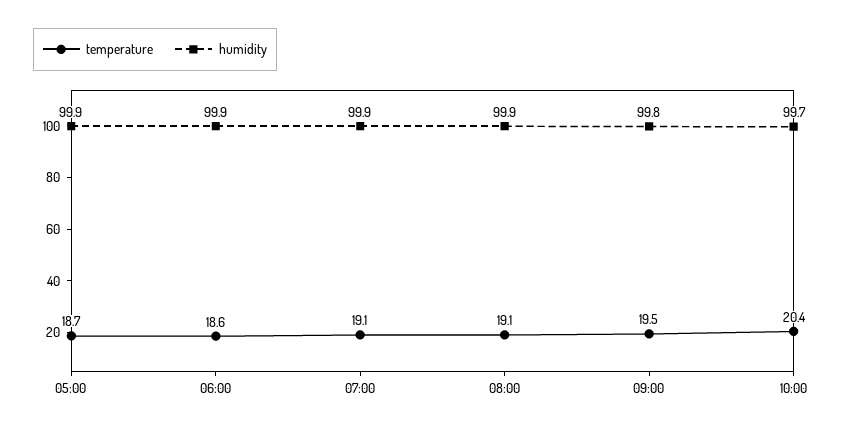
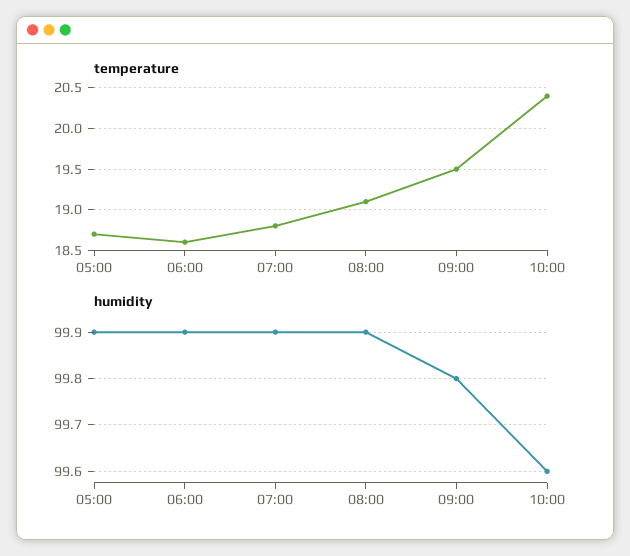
temperature, 07:00: 19.1 -> 18.8
humidity, 10:00: 99.7 -> 99.6

